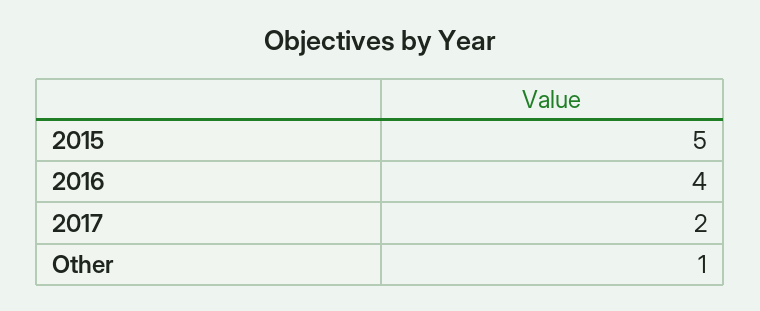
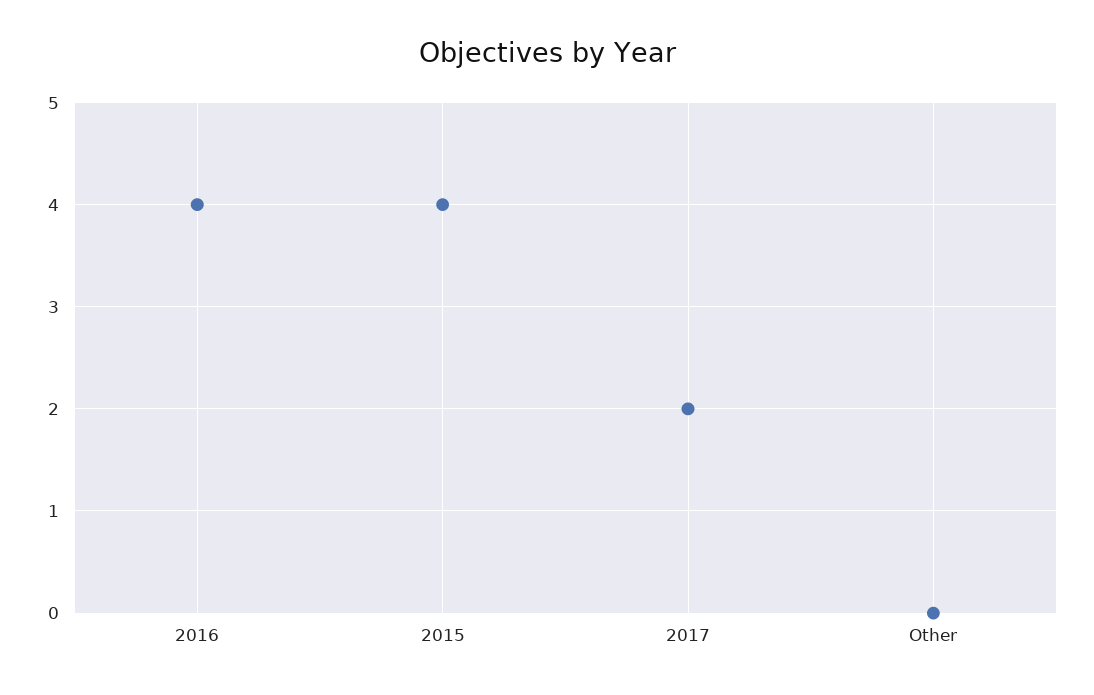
2015: 5 -> 4
Other: 1 -> 0

